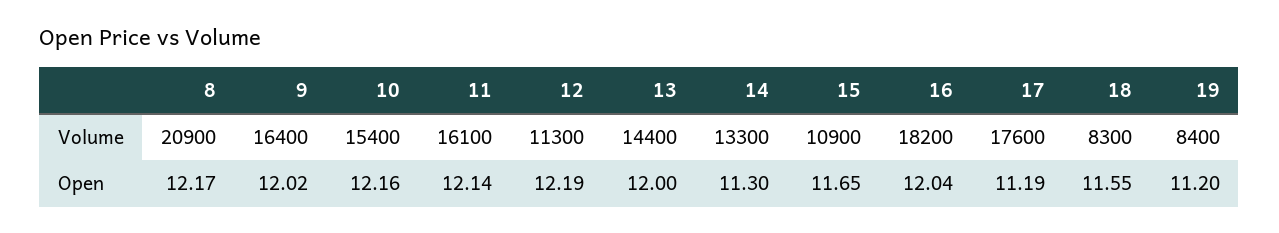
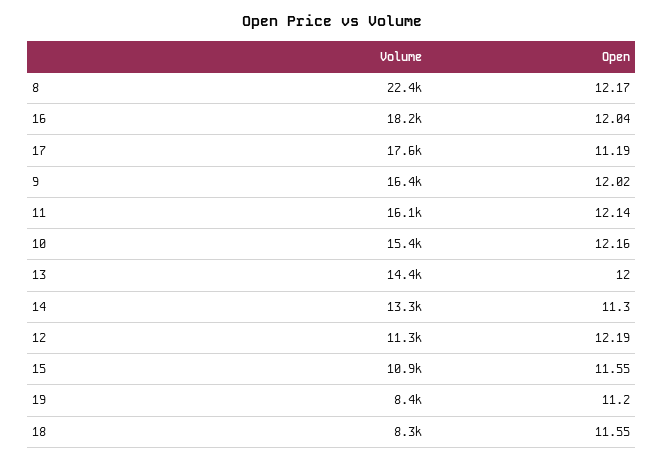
8, Volume: 20900 -> 22400
15, Open: 11.65 -> 11.55

